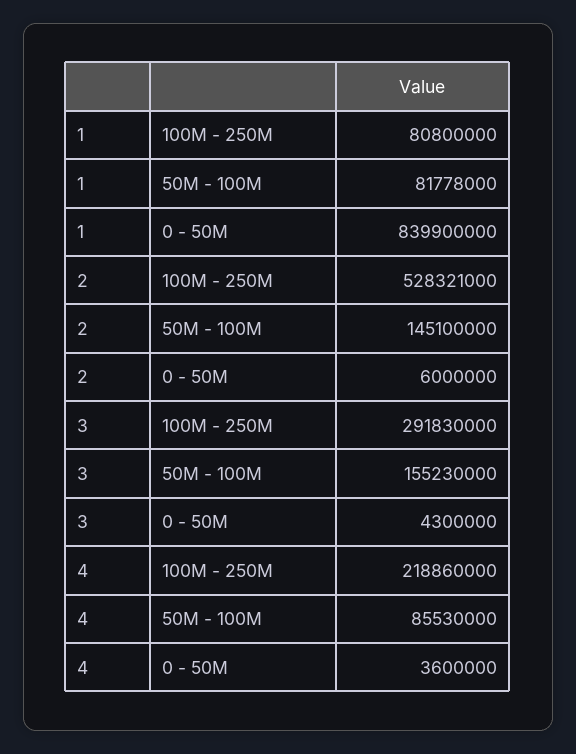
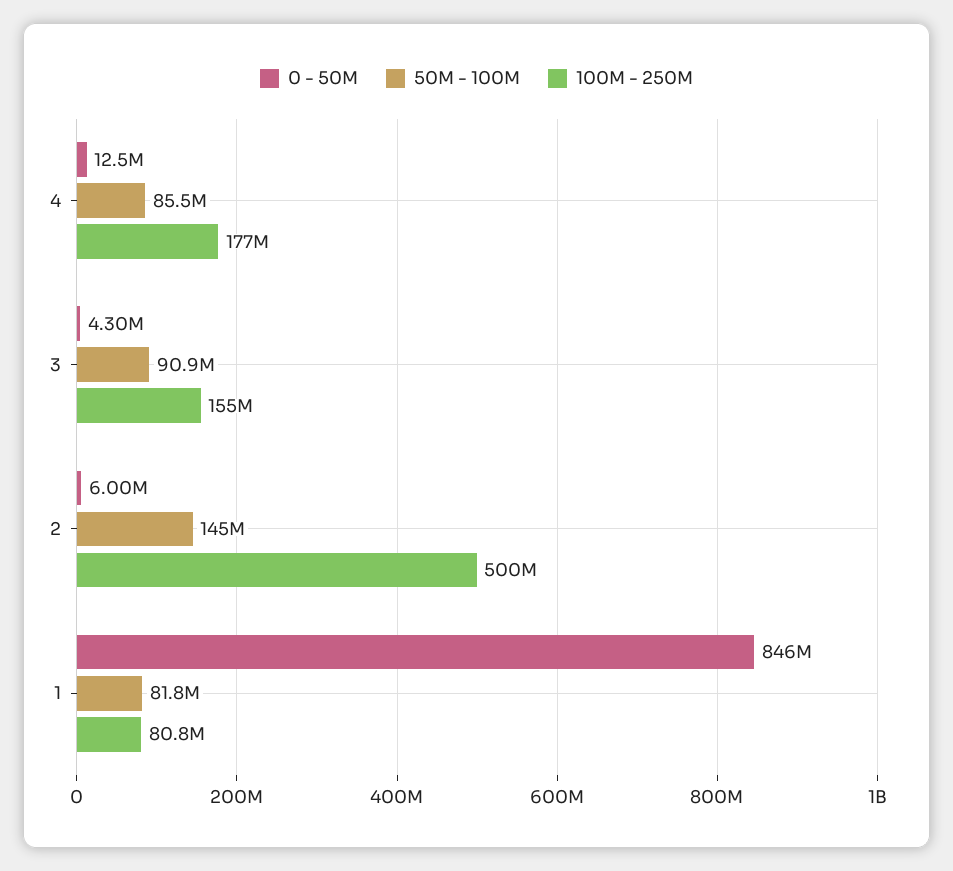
0 - 50M, 1: 839900000 -> 846000000
100M - 250M, 2: 528321000 -> 500000000
100M - 250M, 3: 291830000 -> 155000000
50M - 100M, 3: 155230000 -> 90900000
100M - 250M, 4: 218860000 -> 177000000
0 - 50M, 4: 3600000 -> 12500000

